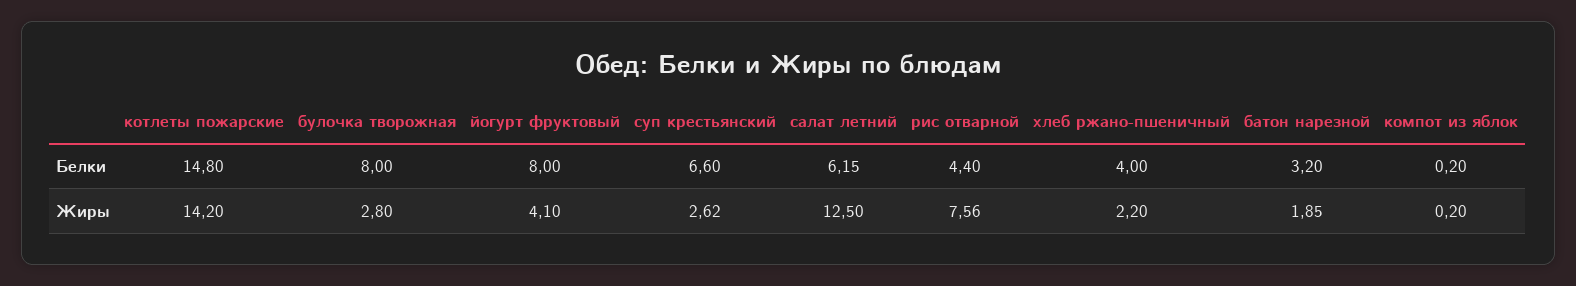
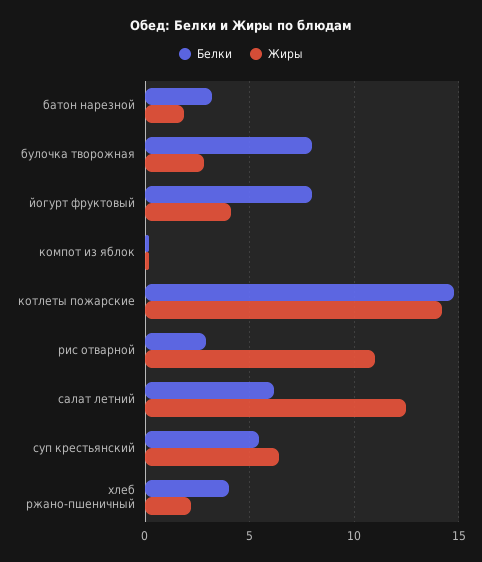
Белки, суп крестьянский: 6.6 -> 5.5
Белки, рис отварной: 4.4 -> 3
Жиры, суп крестьянский: 2.62 -> 6.5
Жиры, рис отварной: 7.56 -> 11

